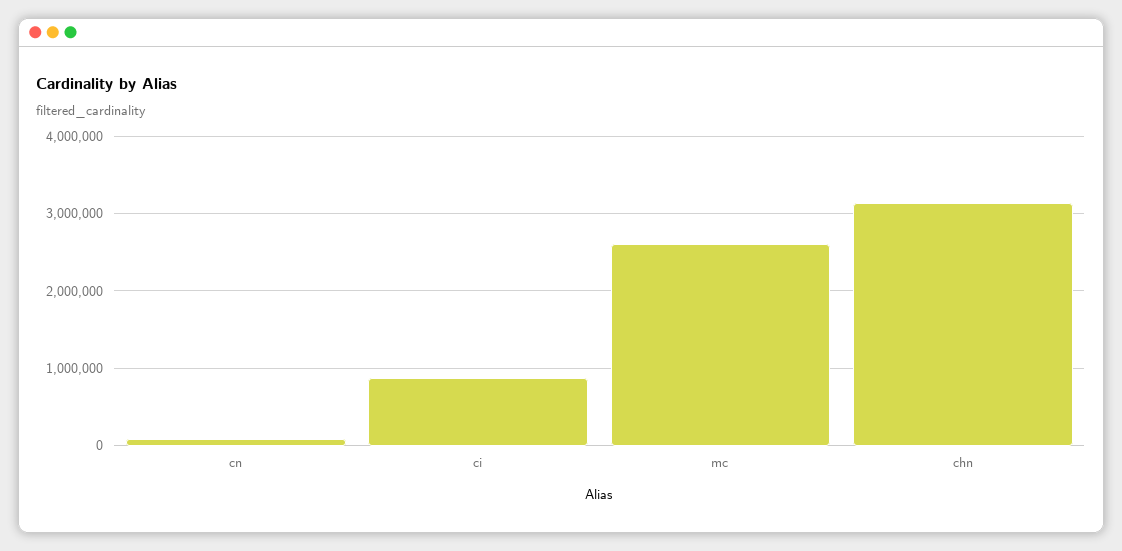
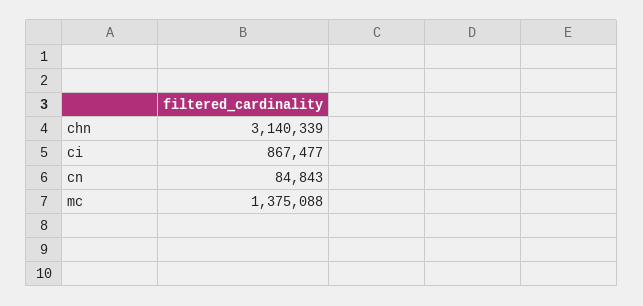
mc: 2600000 -> 1375088

